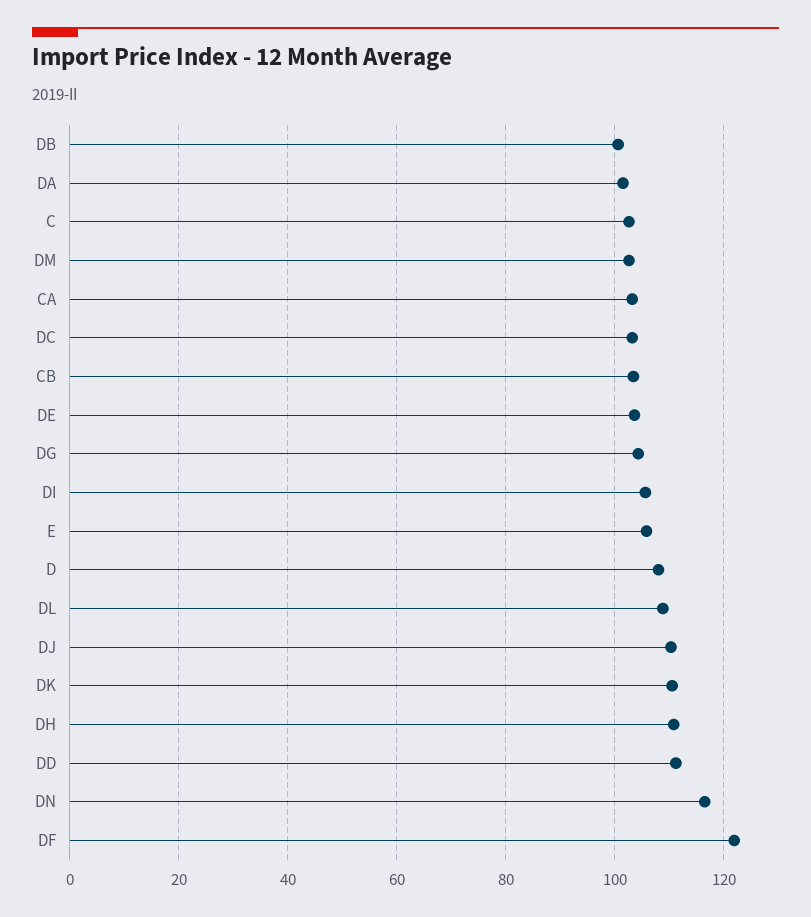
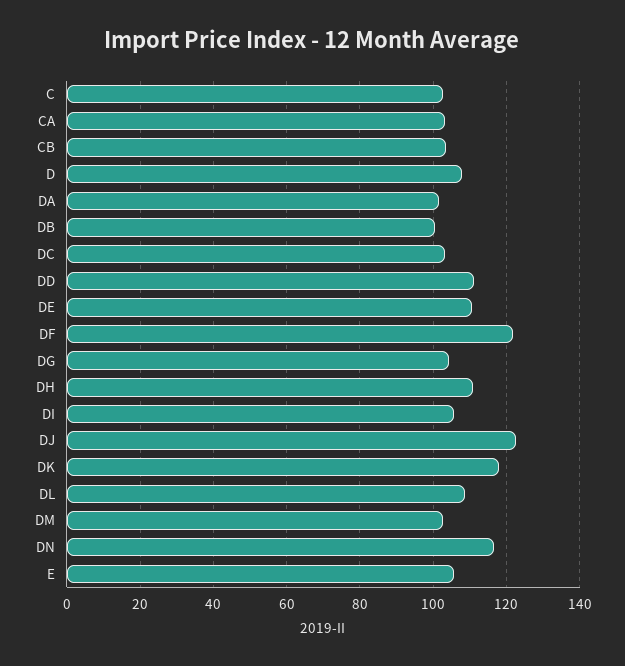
DE: 104 -> 110
DJ: 110 -> 122
DK: 110 -> 118

